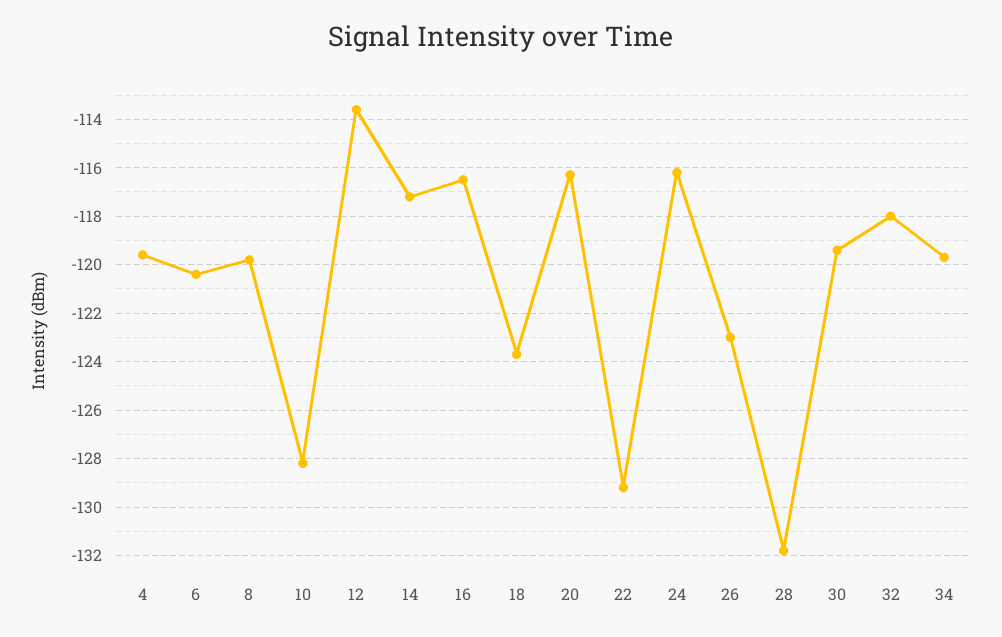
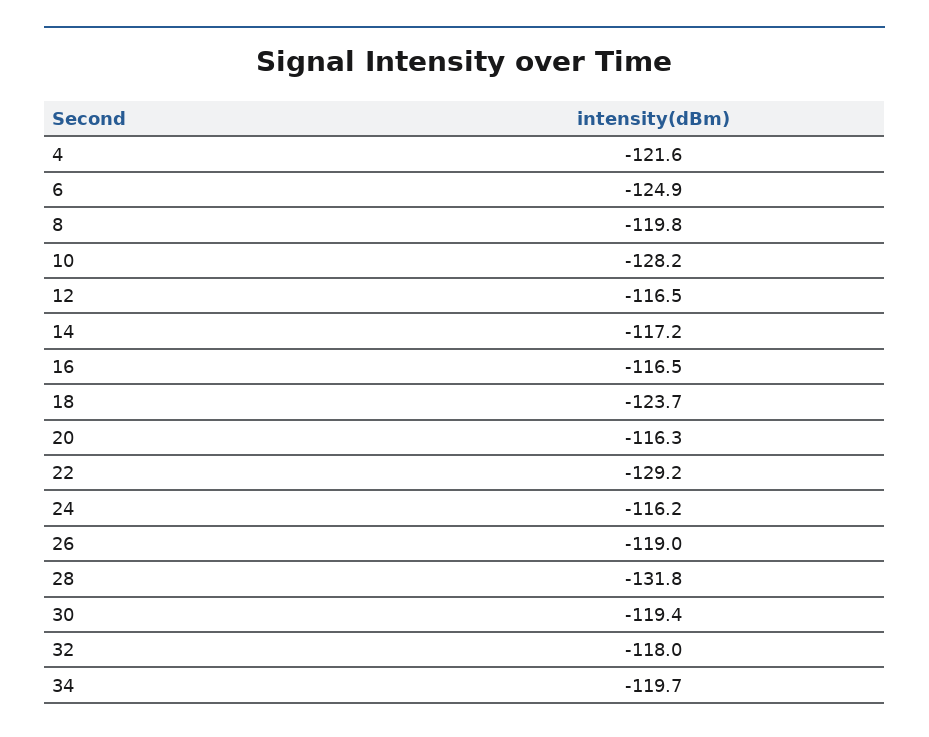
4: -119.5 -> -121.6
6: -120.5 -> -124.9
12: -113.5 -> -116.5
26: -123 -> -119

